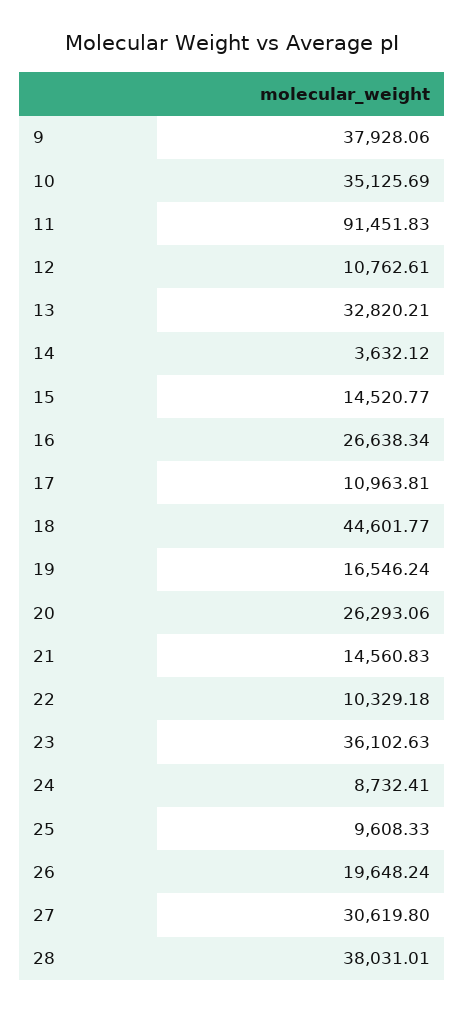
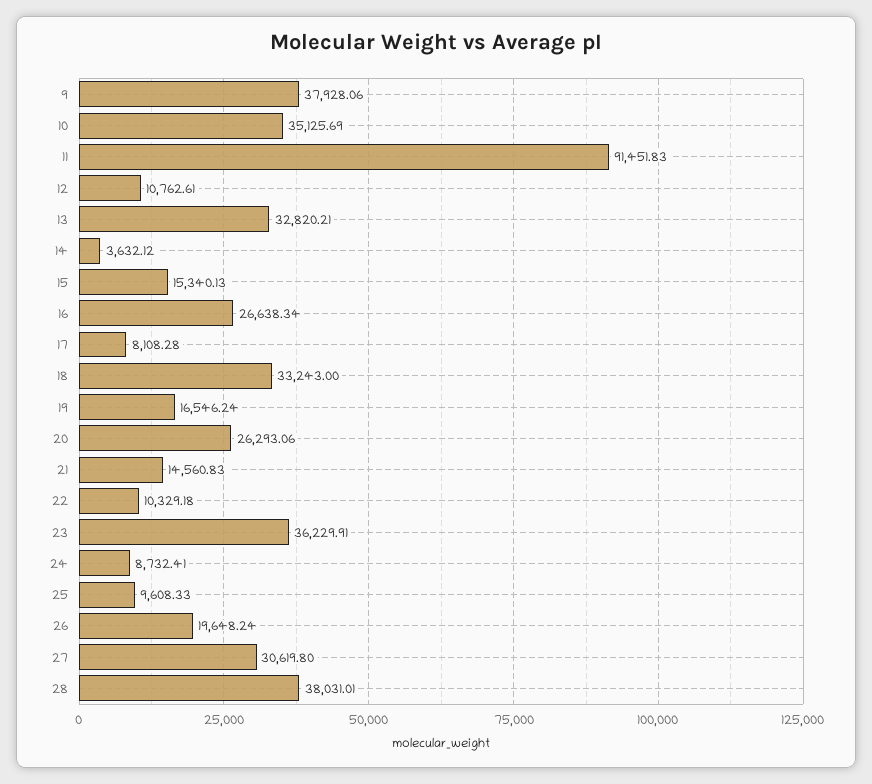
15: 14520.77 -> 15340.13
17: 10963.81 -> 8108.28
18: 44601.77 -> 33243
23: 36102.63 -> 36229.91

